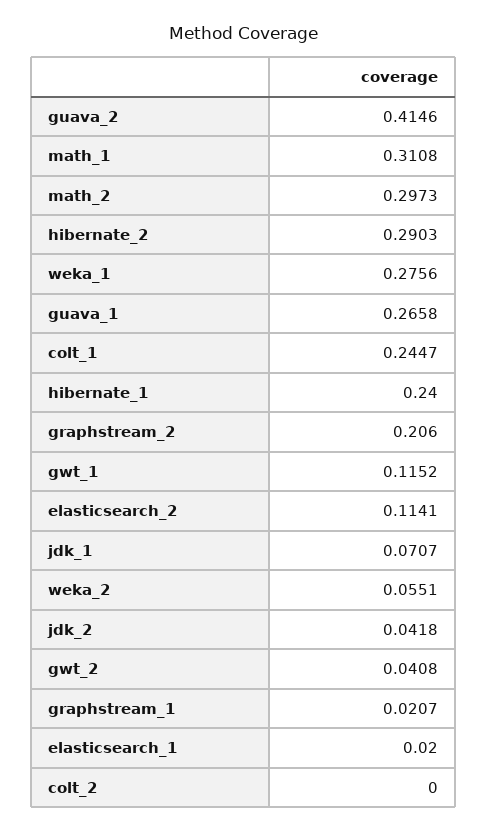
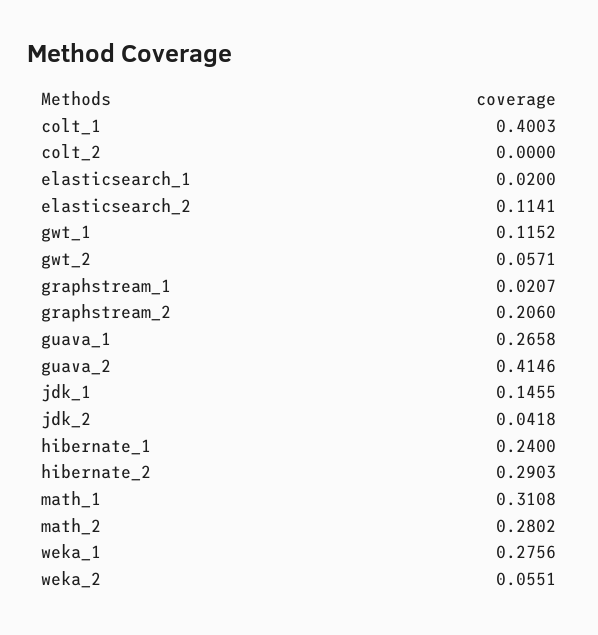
math_2: 0.2973 -> 0.2802
colt_1: 0.2447 -> 0.4003
jdk_1: 0.0707 -> 0.1455
gwt_2: 0.0408 -> 0.0571

